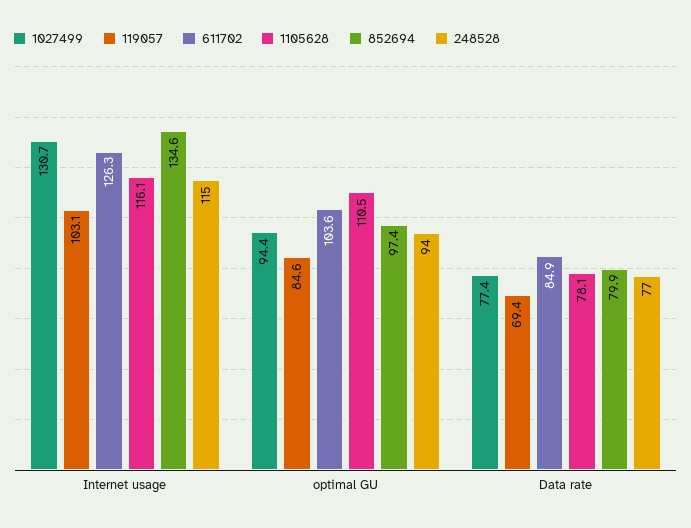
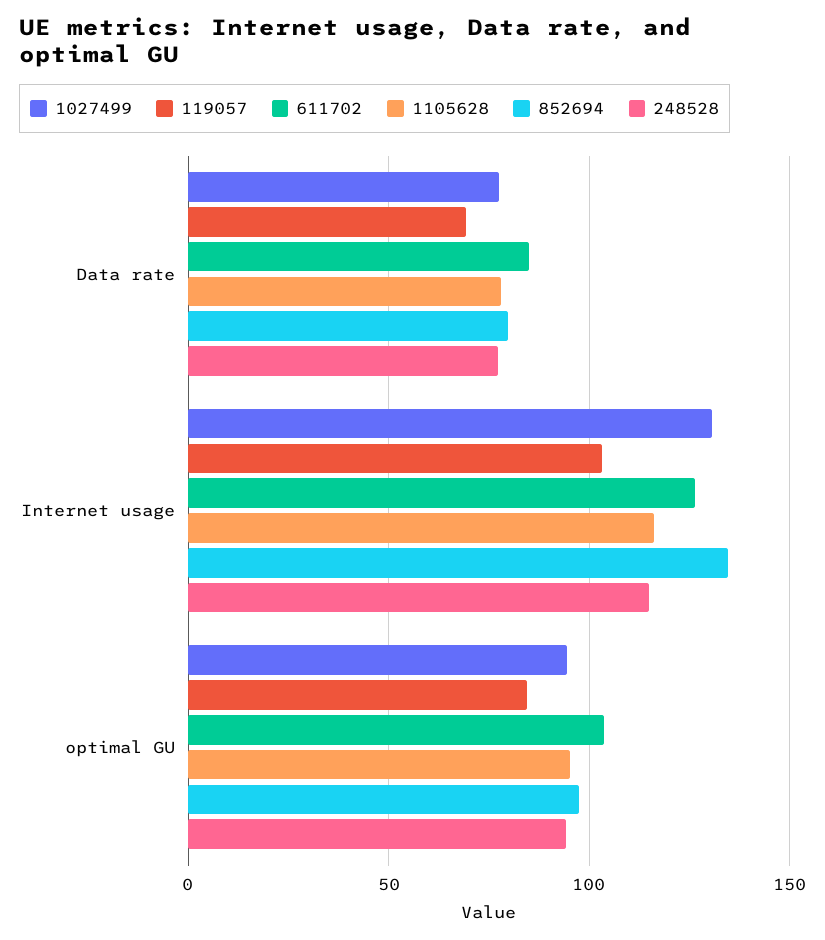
1105628, optimal GU: 110.5 -> 95

